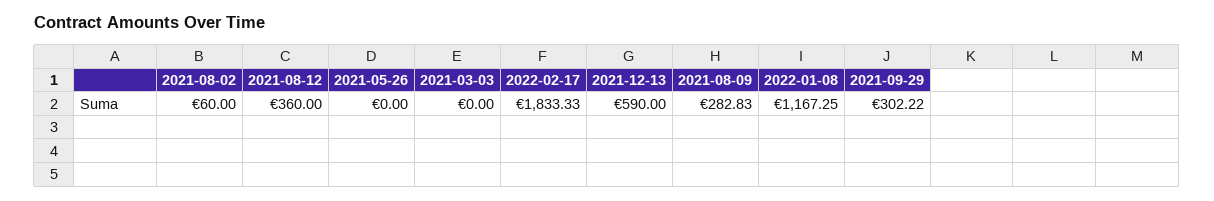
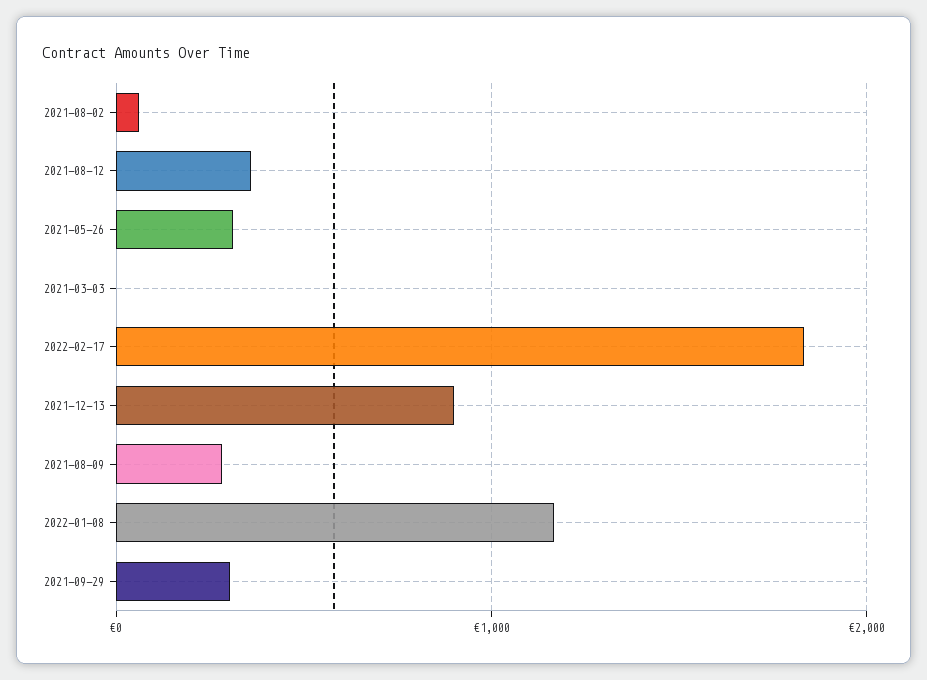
2021-05-26: 0 -> 300
2021-12-13: 590 -> 900

